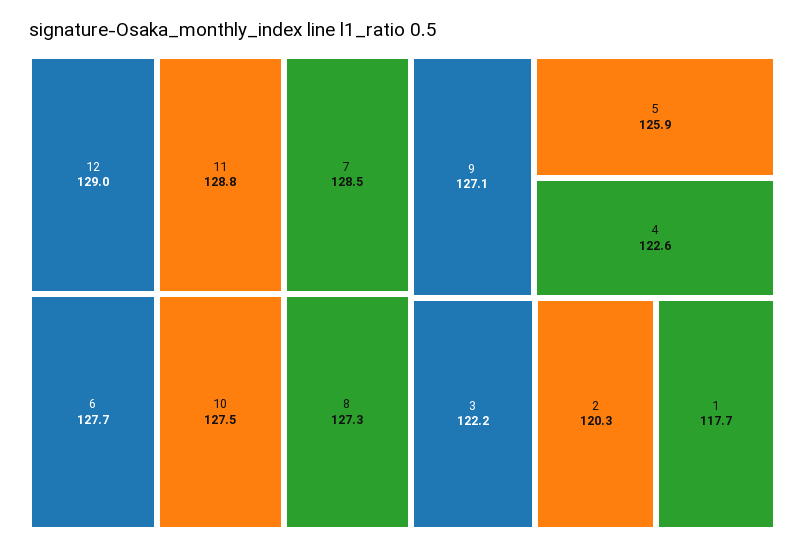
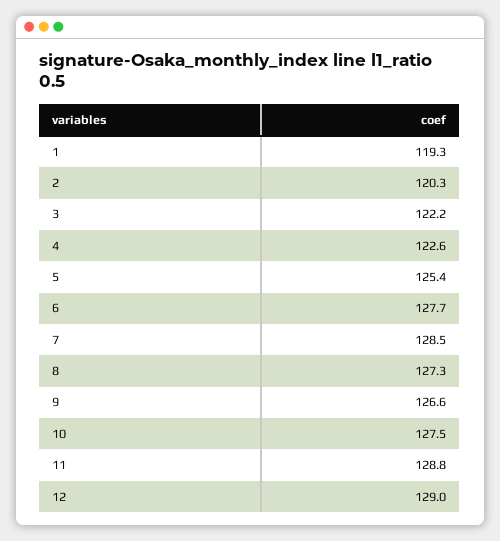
9: 127.1 -> 126.6
5: 125.9 -> 125.4
1: 117.7 -> 119.3

